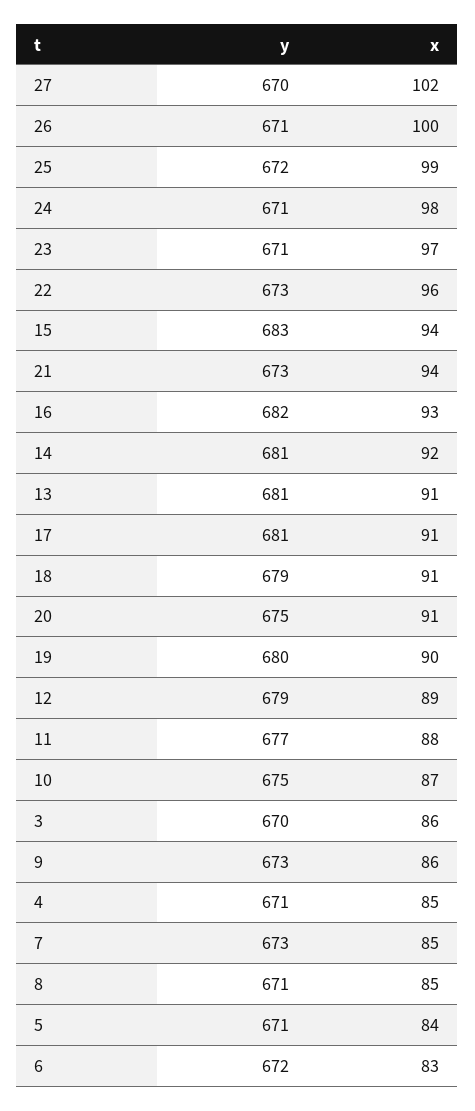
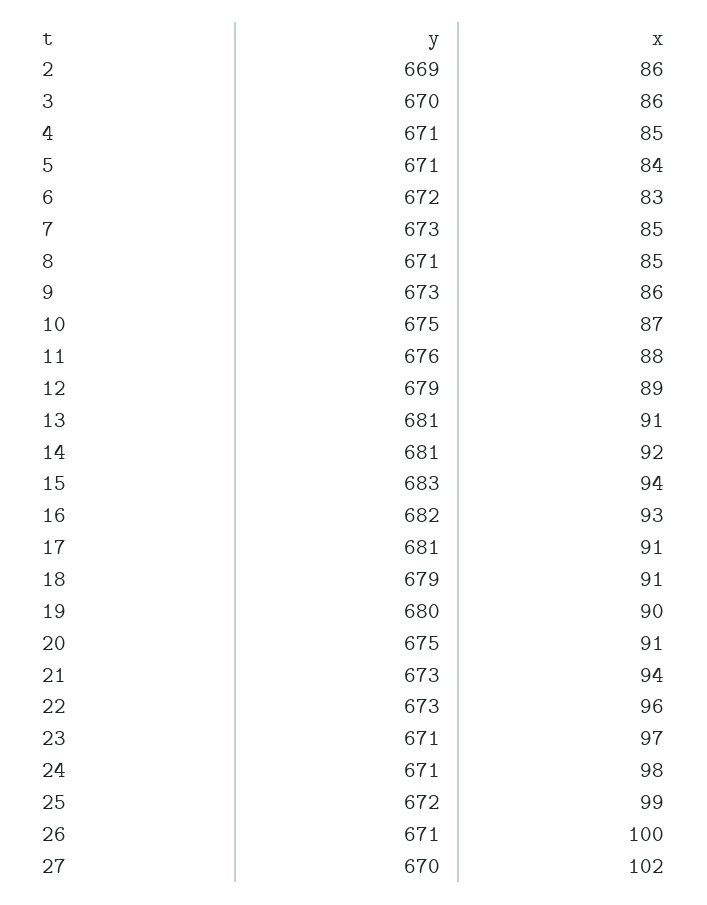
y, 11: 677 -> 676
y, 2: none -> 669
x, 2: none -> 86

